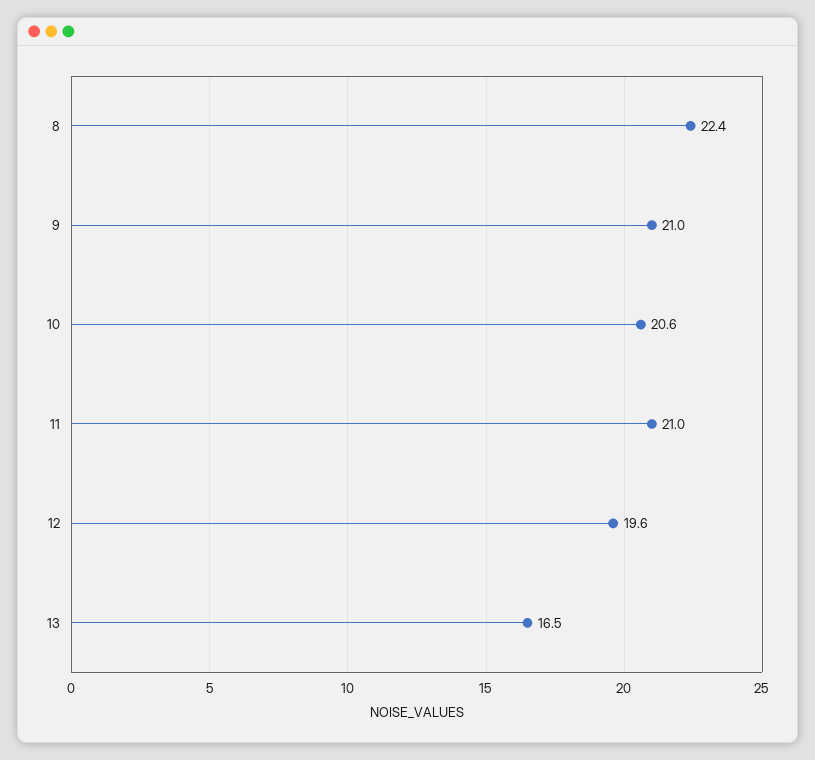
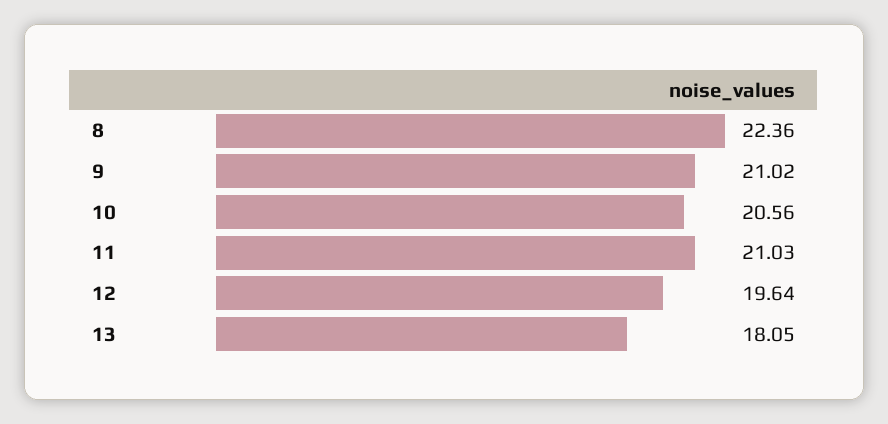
13: 16.5 -> 18.05

